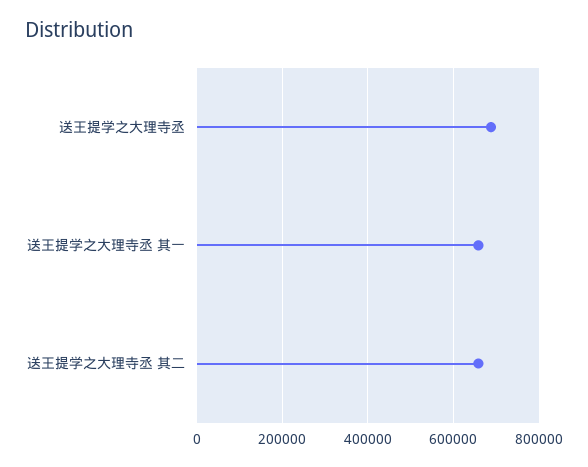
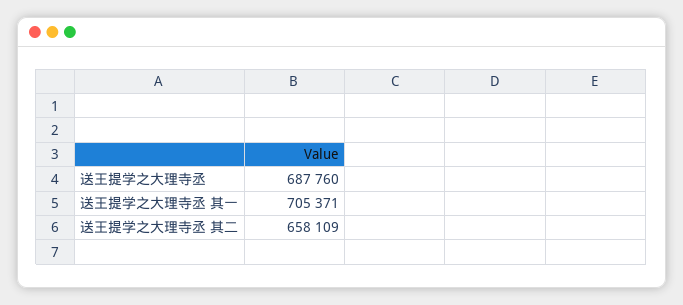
送王提学之大理寺丞 其一: 660000 -> 705371

